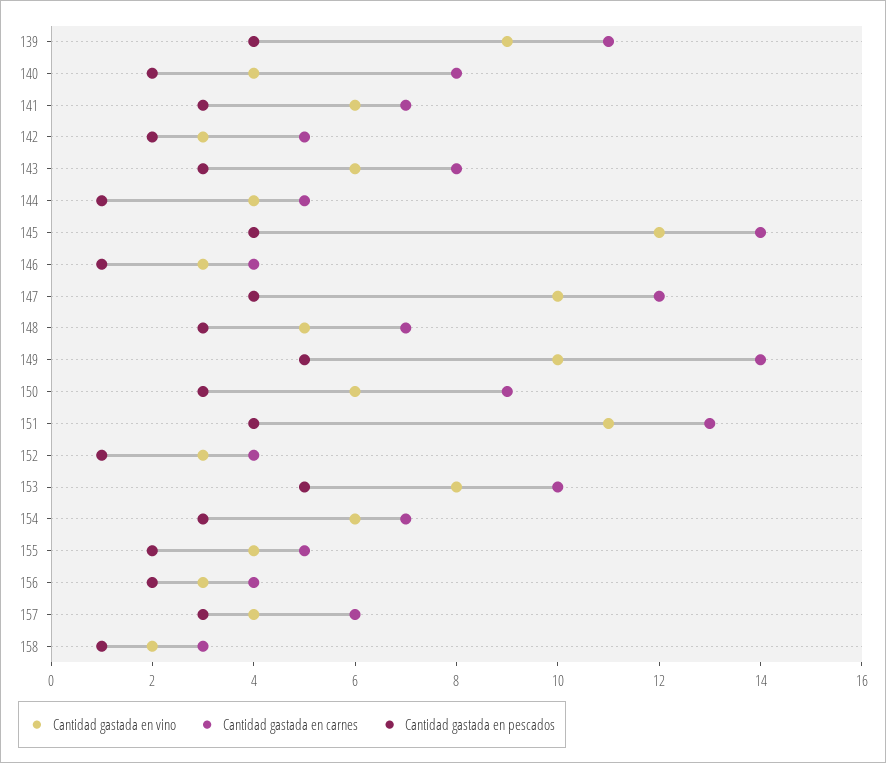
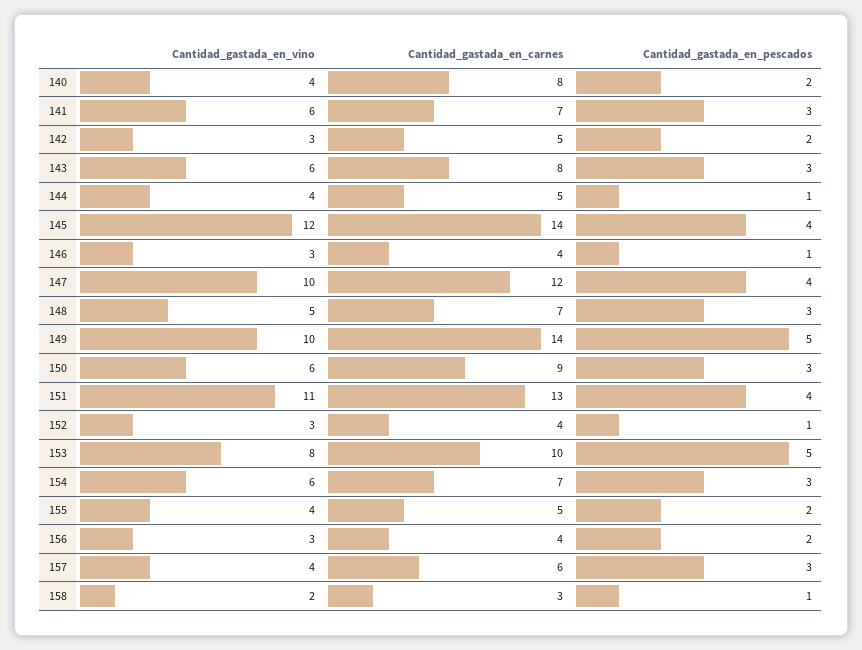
Cantidad gastada en vino, 139: 9 -> none
Cantidad gastada en carnes, 139: 11 -> none
Cantidad gastada en pescados, 139: 4 -> none

